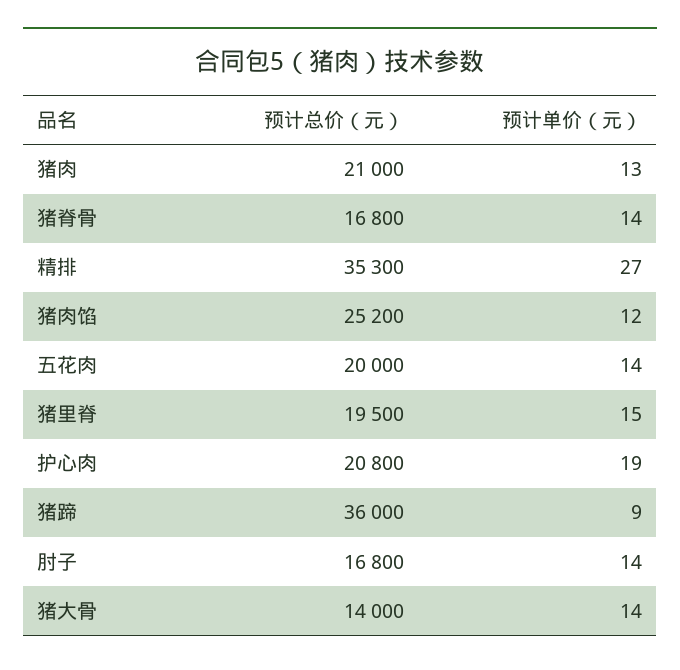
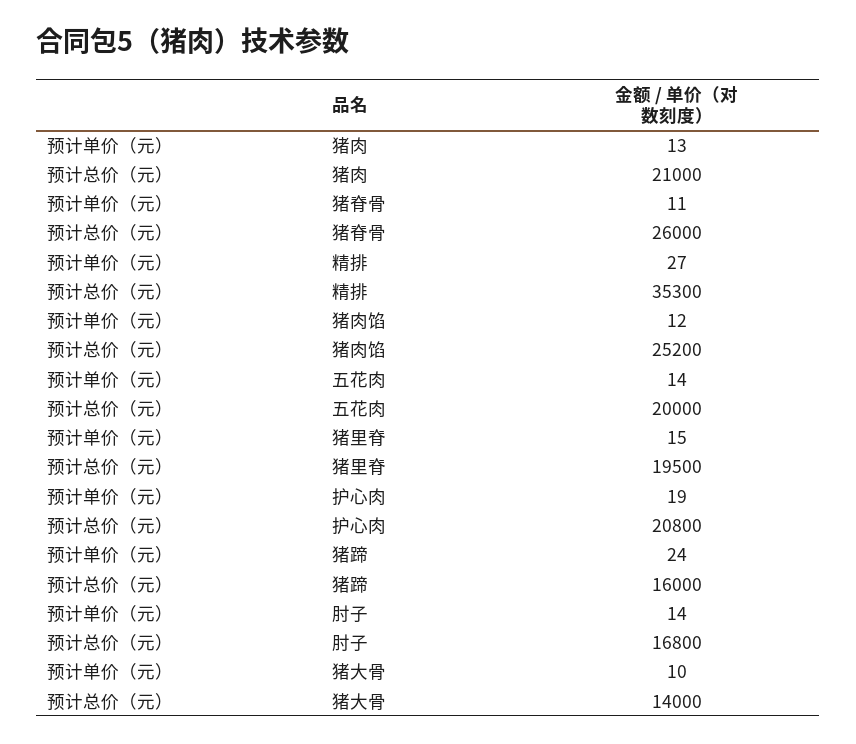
预计总价（元）, 猪脊骨: 16800 -> 26000
预计单价（元）, 猪脊骨: 14 -> 11
预计总价（元）, 猪蹄: 36000 -> 16000
预计单价（元）, 猪蹄: 9 -> 24
预计单价（元）, 猪大骨: 14 -> 10

